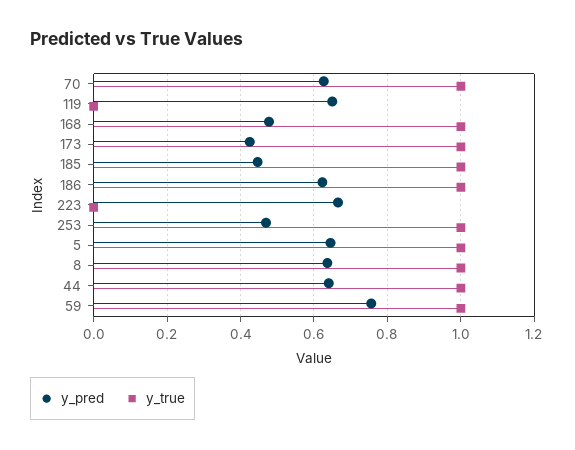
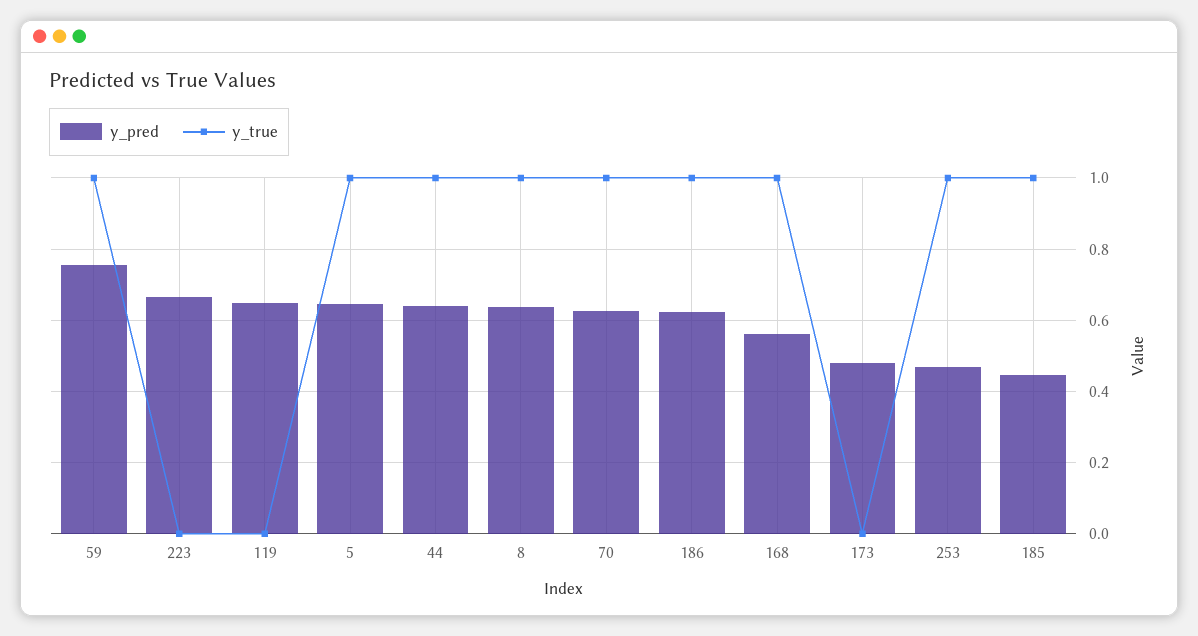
y_pred, 168: 0.48 -> 0.56
y_pred, 173: 0.42 -> 0.48
y_true, 173: 1 -> 0

